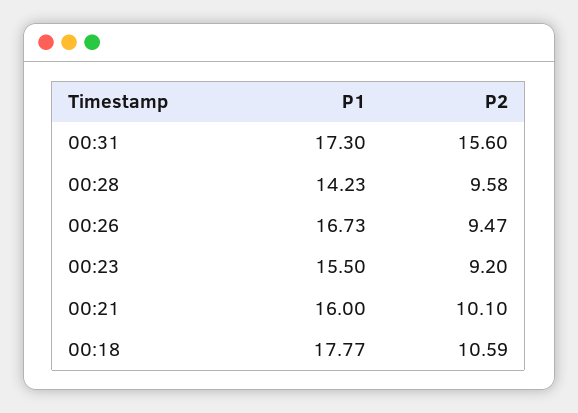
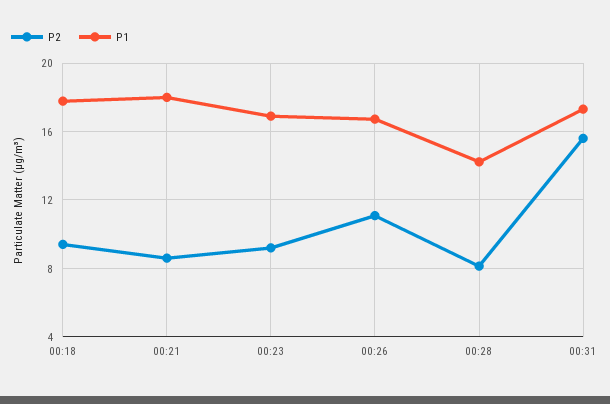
P2, 00:28: 9.58 -> 8
P2, 00:26: 9.47 -> 11
P1, 00:23: 15.5 -> 17
P1, 00:21: 16 -> 18
P2, 00:21: 10.1 -> 8.5
P2, 00:18: 10.59 -> 9.5

